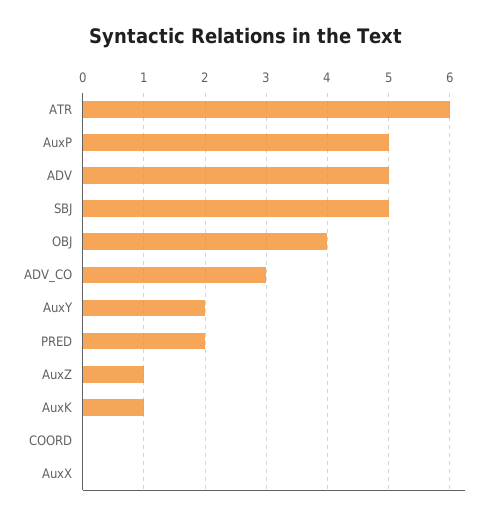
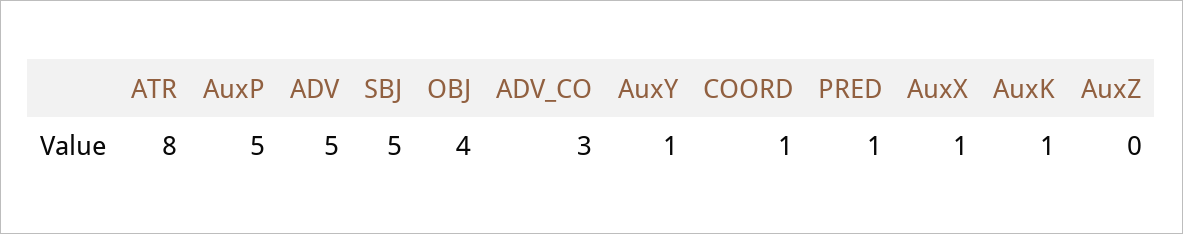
ATR: 6 -> 8
AuxY: 2 -> 1
PRED: 2 -> 1
AuxZ: 1 -> 0
COORD: 0 -> 1
AuxX: 0 -> 1

